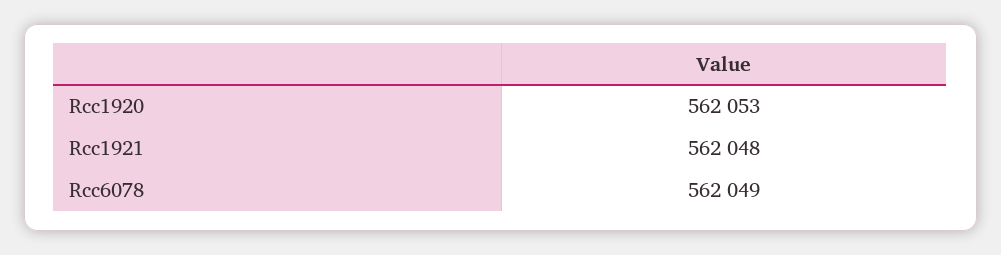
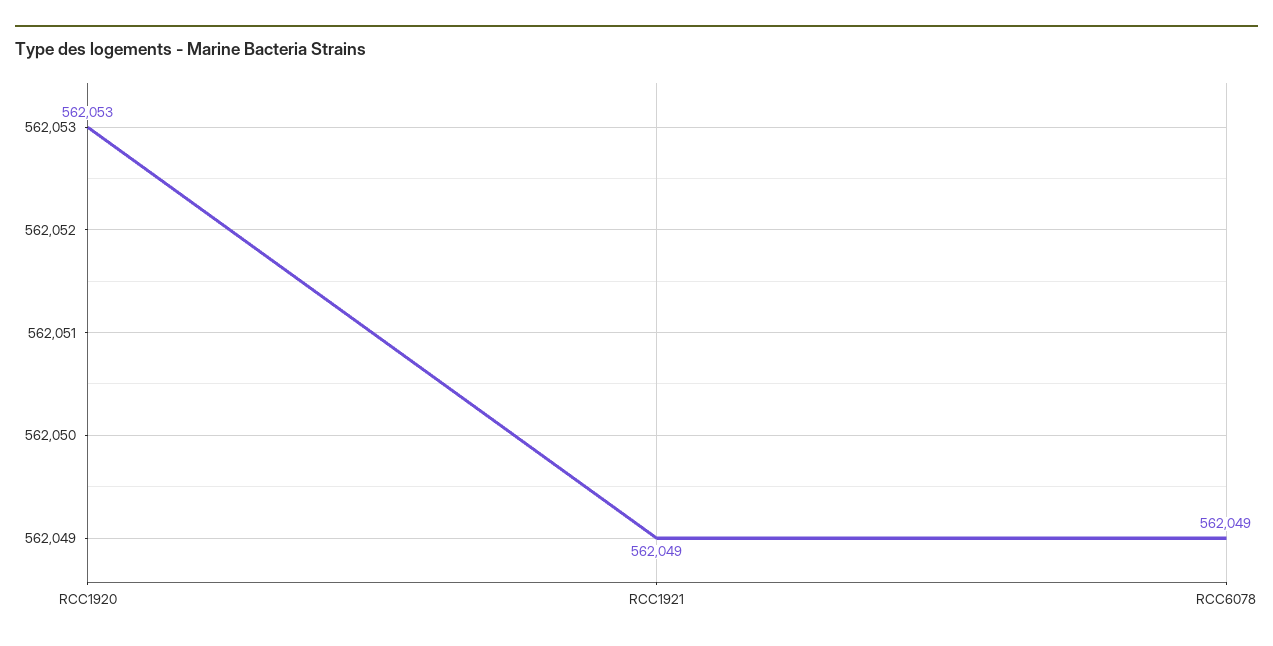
Rcc1921: 562048 -> 562049

